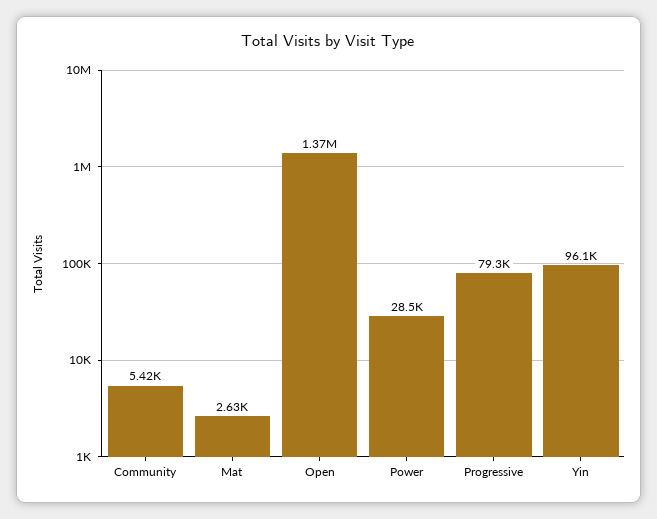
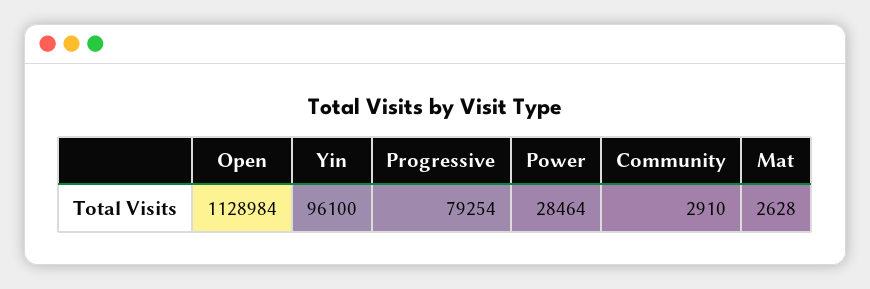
Community: 5420 -> 2910
Open: 1370000 -> 1128984

